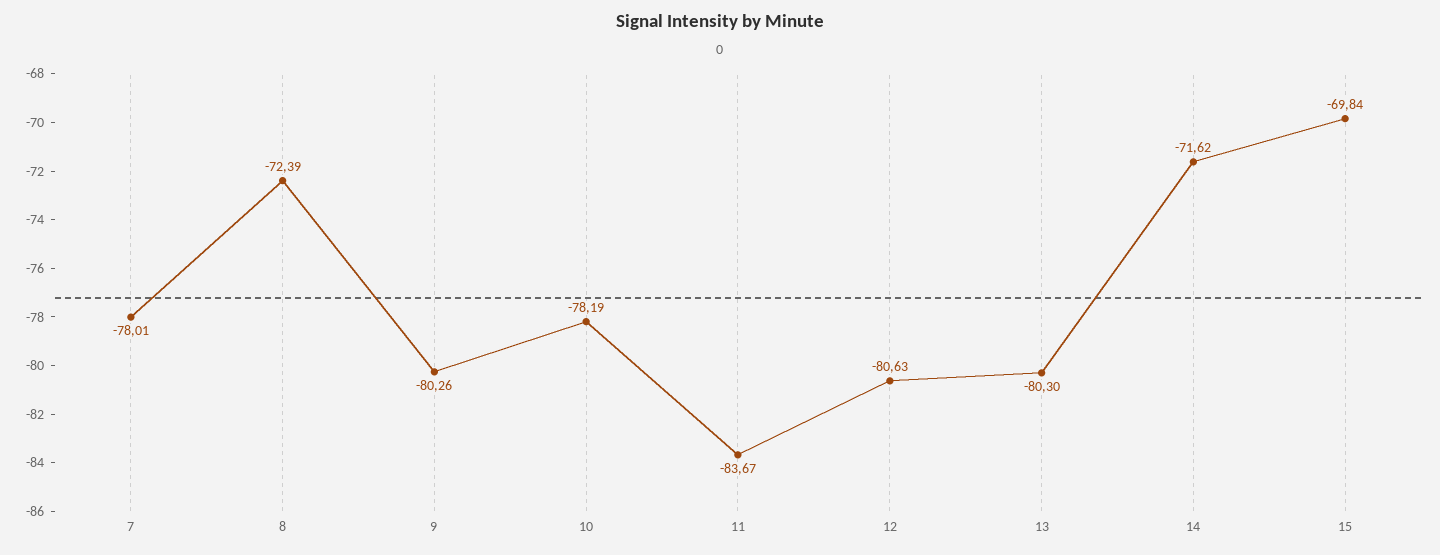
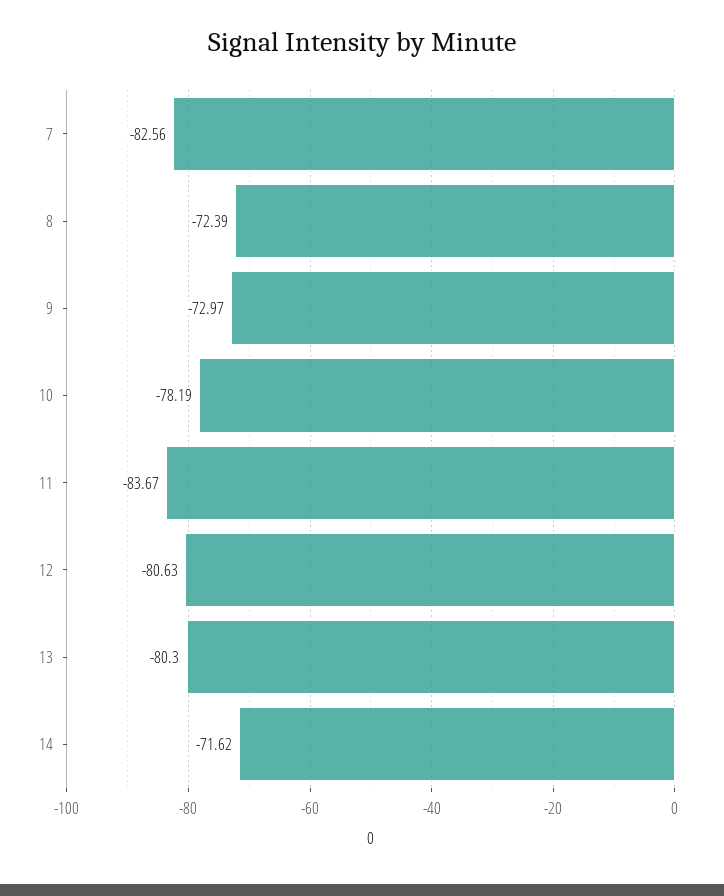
7: -78.01 -> -82.56
9: -80.26 -> -72.97
15: -69.84 -> none

